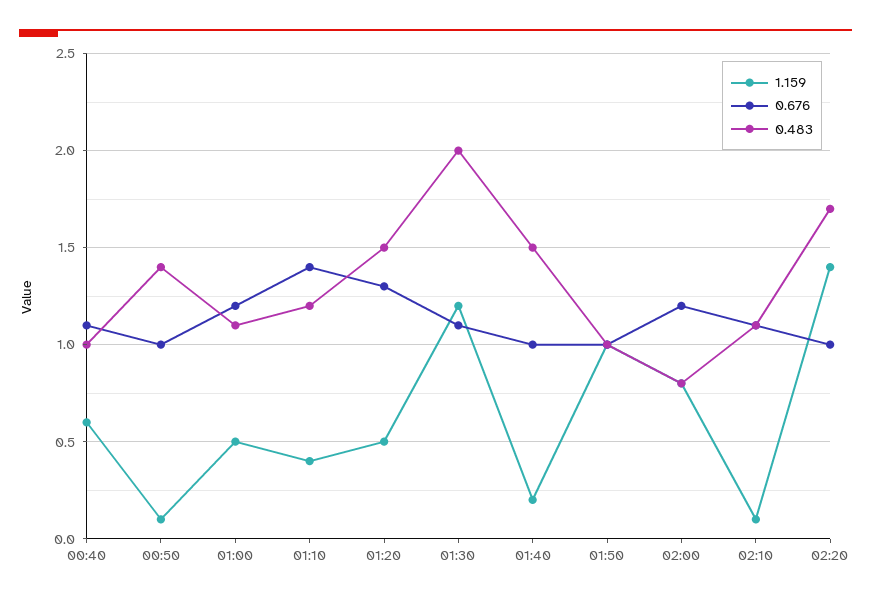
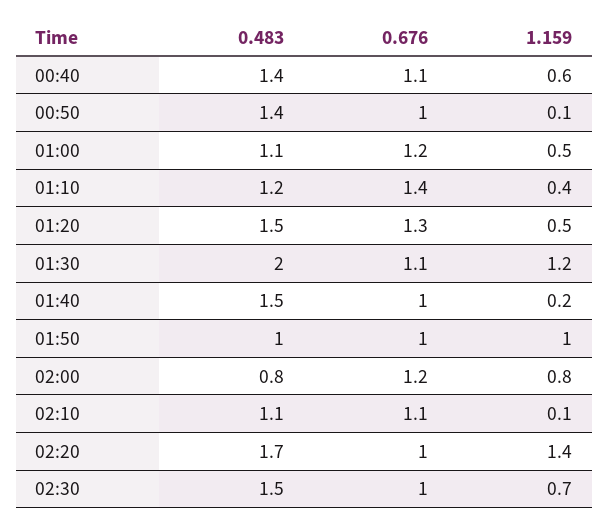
0.483, 00:40: 1 -> 1.4
0.483, 02:30: none -> 1.5
0.676, 02:30: none -> 1
1.159, 02:30: none -> 0.7

